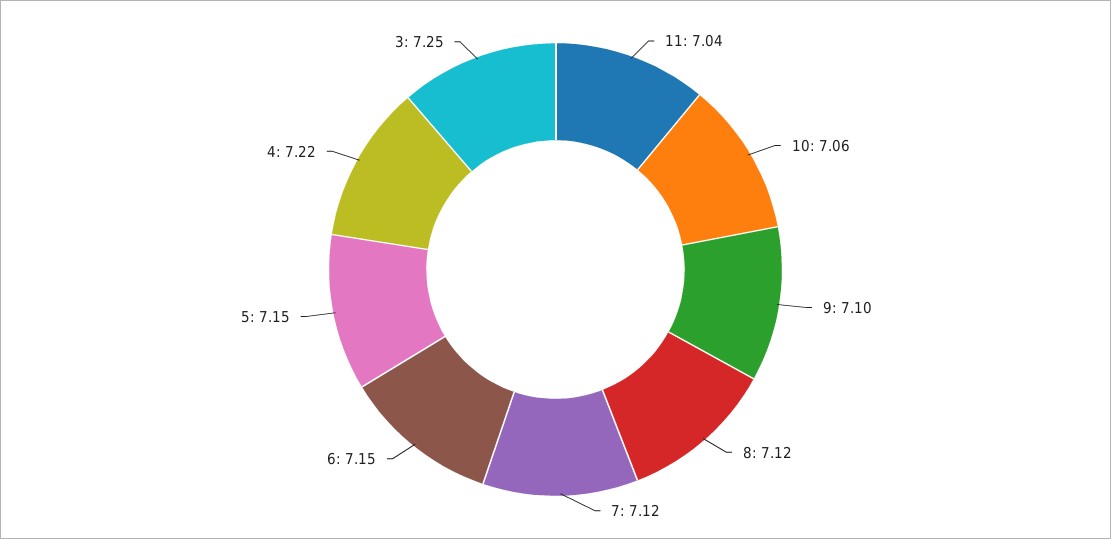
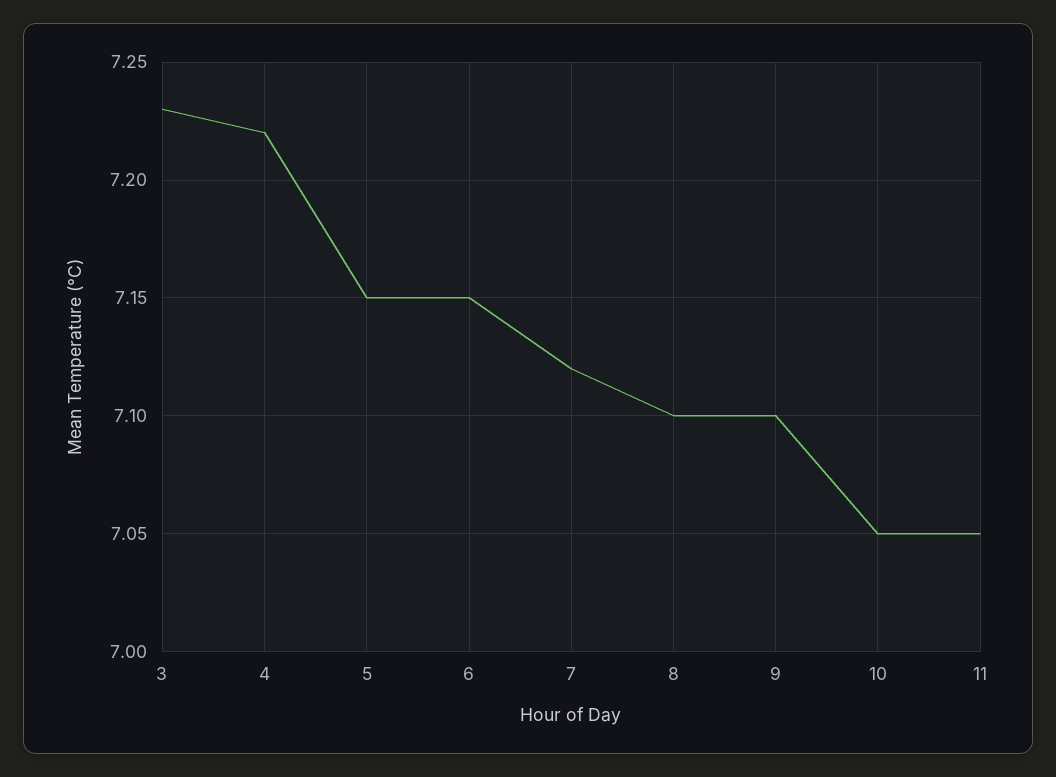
11: 7.04 -> 7.05
10: 7.06 -> 7.05
8: 7.12 -> 7.1
3: 7.25 -> 7.23

